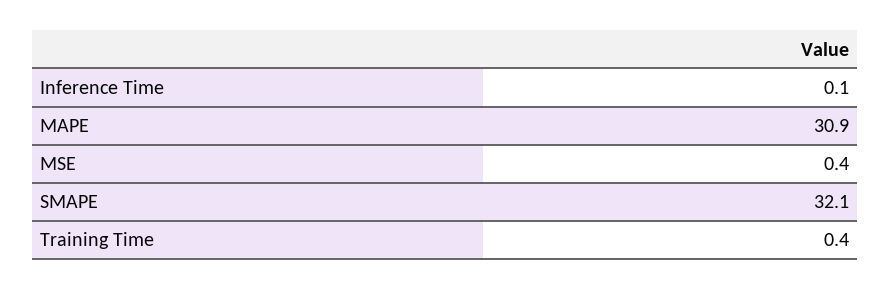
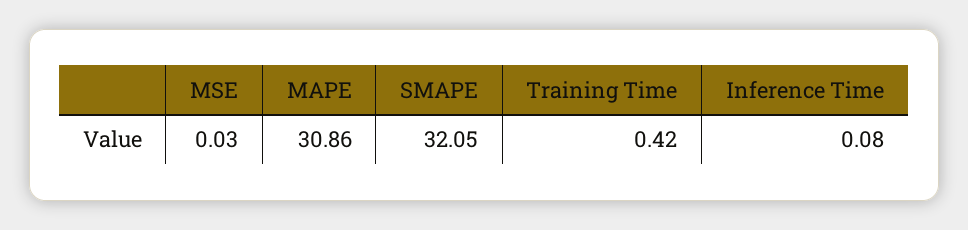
MSE: 0.4 -> 0.03

